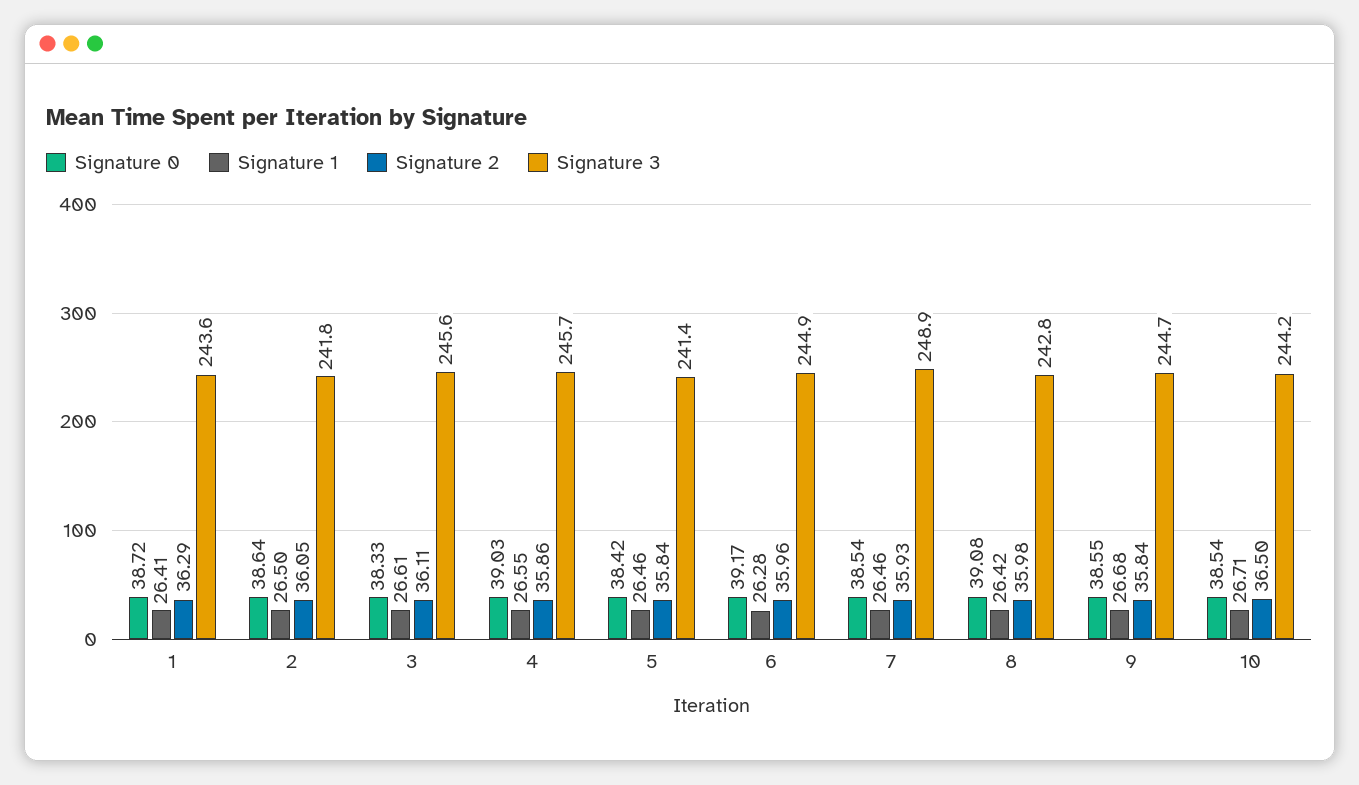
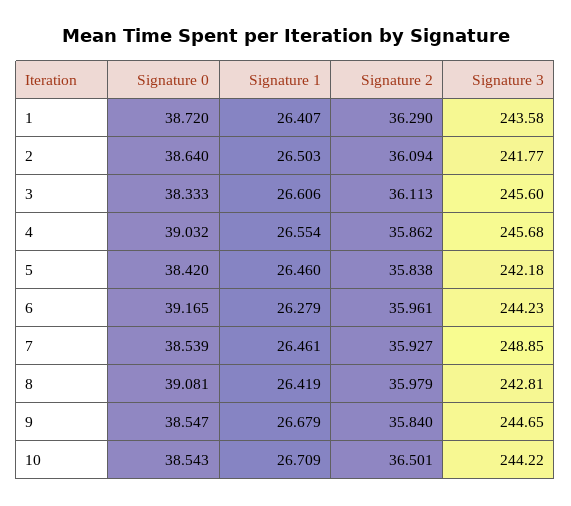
Signature 2, 2: 36.05 -> 36.094
Signature 3, 5: 241.4 -> 242.18
Signature 3, 6: 244.9 -> 244.23

